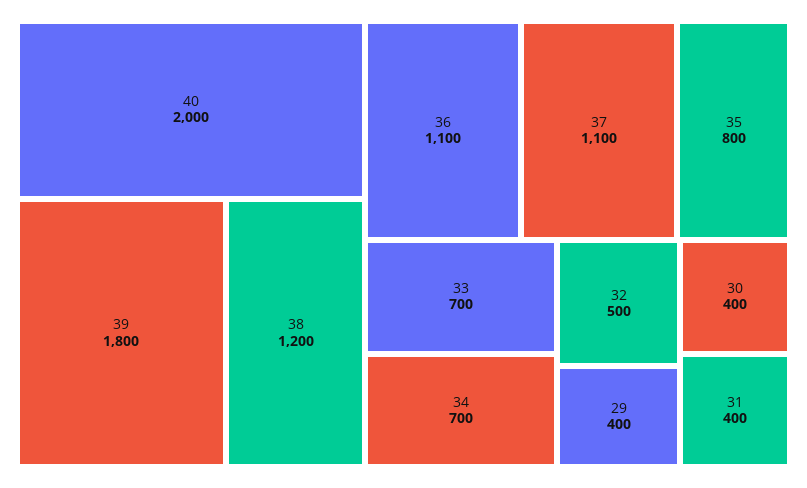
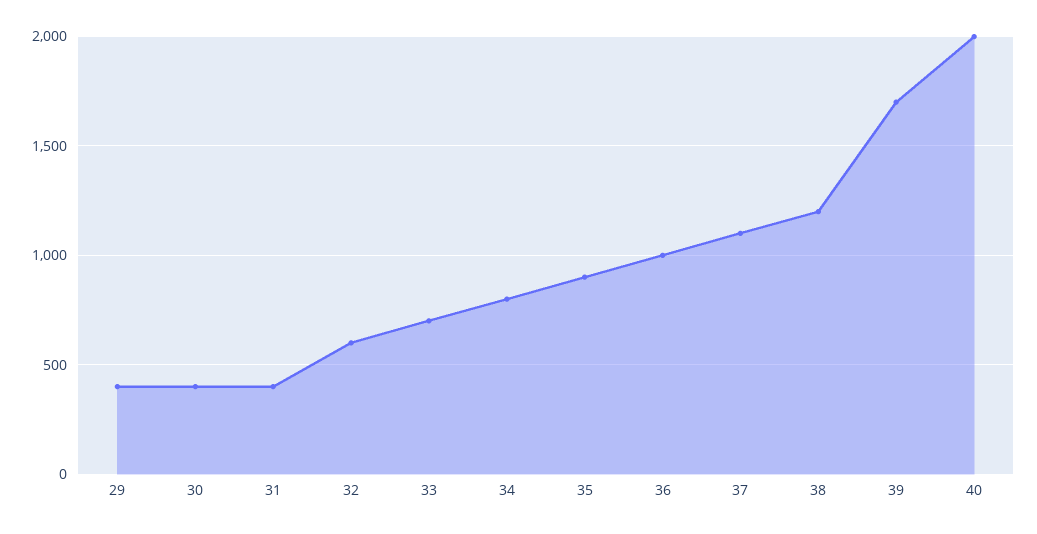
39: 1800 -> 1700
36: 1100 -> 1000
35: 800 -> 900
34: 700 -> 800
32: 500 -> 600

